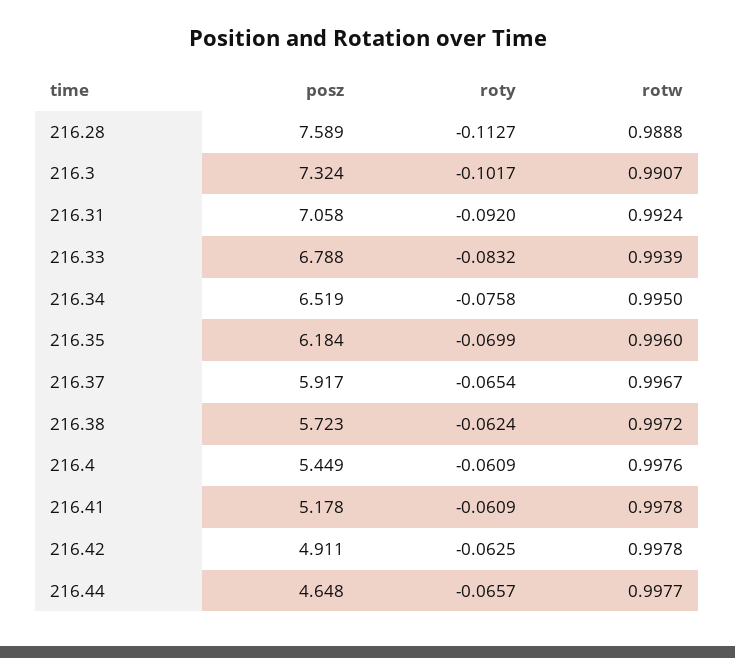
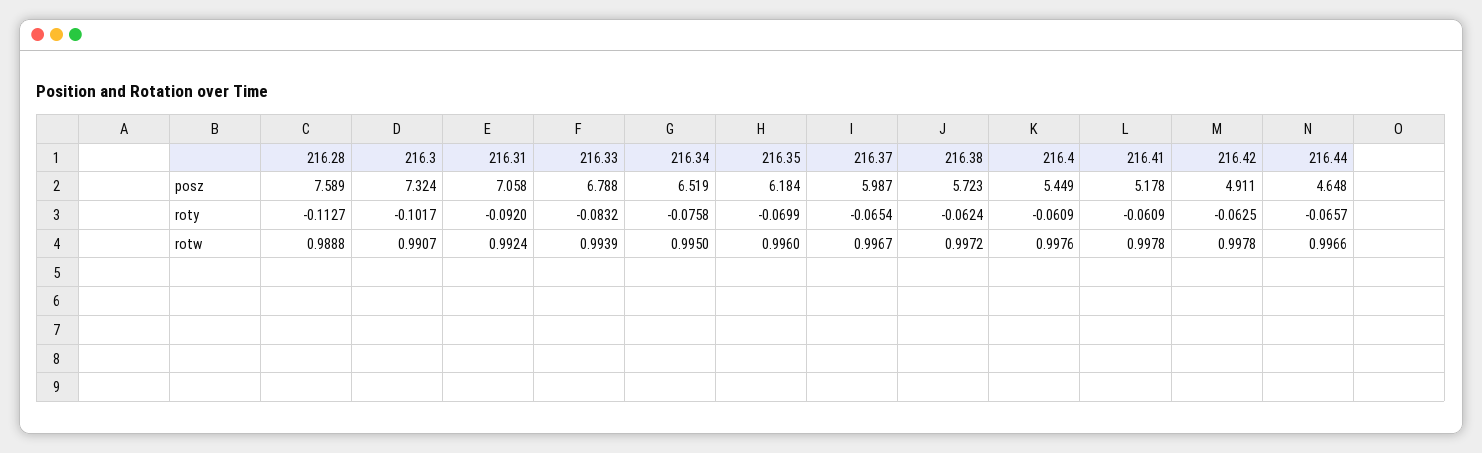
posz, 216.37: 5.917 -> 5.987
rotw, 216.44: 0.9977 -> 0.9966

